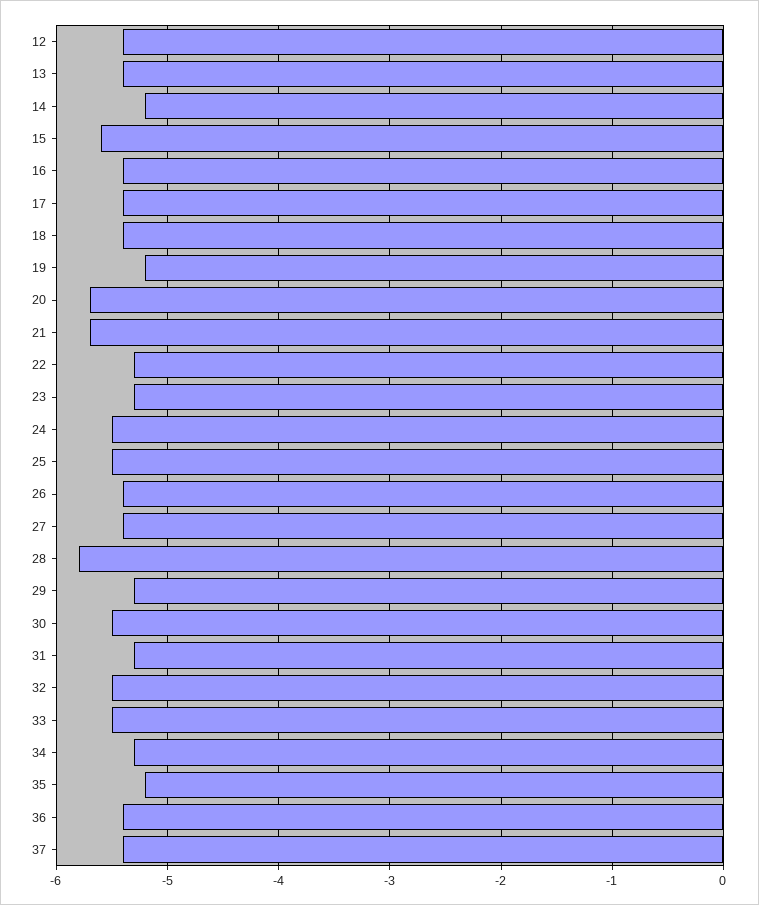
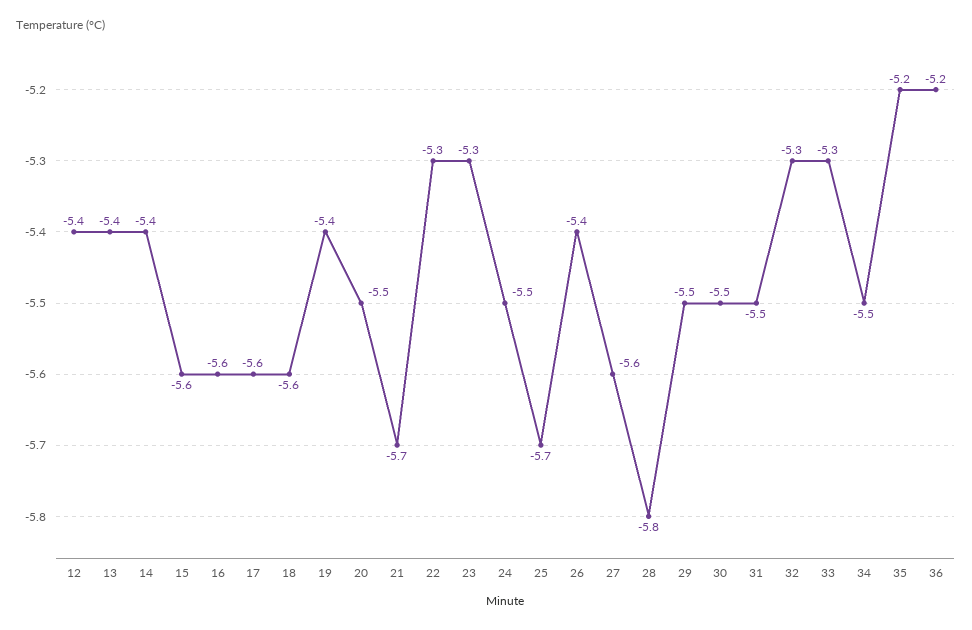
14: -5.2 -> -5.4
16: -5.4 -> -5.6
17: -5.4 -> -5.6
18: -5.4 -> -5.6
19: -5.2 -> -5.4
20: -5.7 -> -5.5
25: -5.5 -> -5.7
27: -5.4 -> -5.6
29: -5.3 -> -5.5
31: -5.3 -> -5.5
32: -5.5 -> -5.3
33: -5.5 -> -5.3
34: -5.3 -> -5.5
36: -5.4 -> -5.2
37: -5.4 -> none

